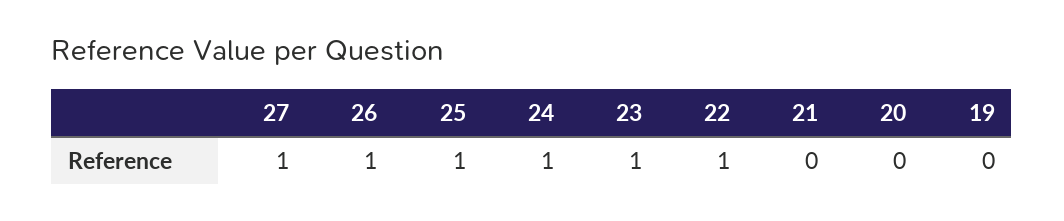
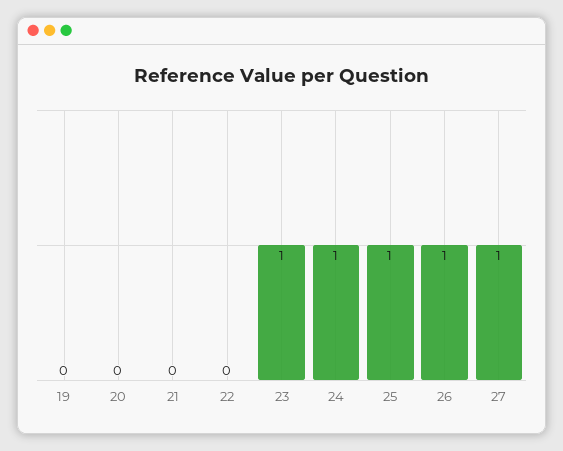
22: 1 -> 0

